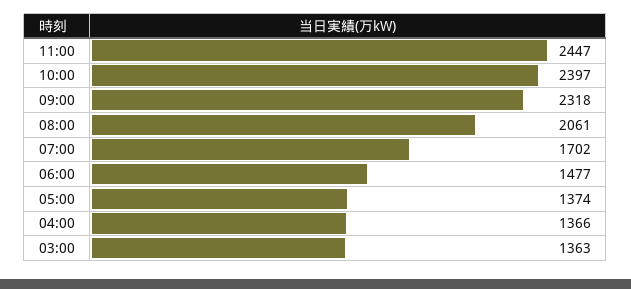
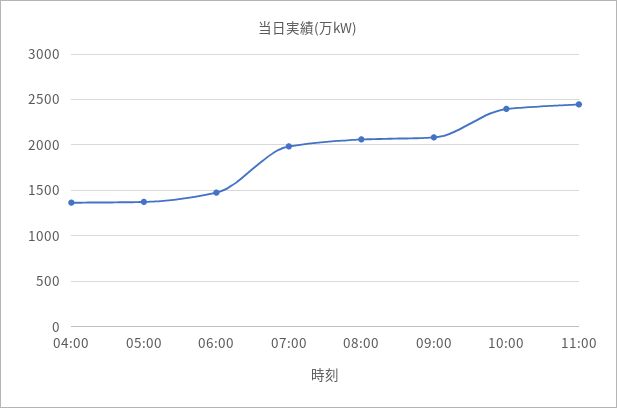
09:00: 2318 -> 2100
07:00: 1702 -> 2000
03:00: 1363 -> none

